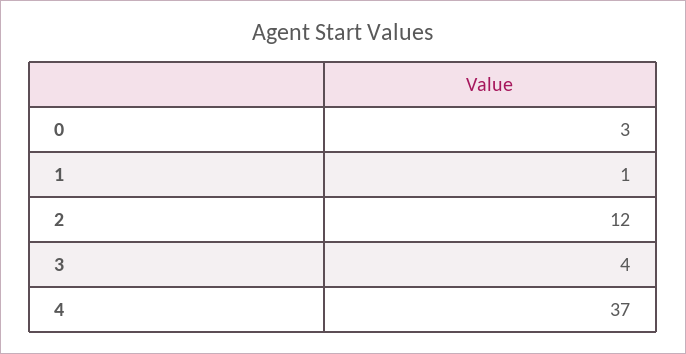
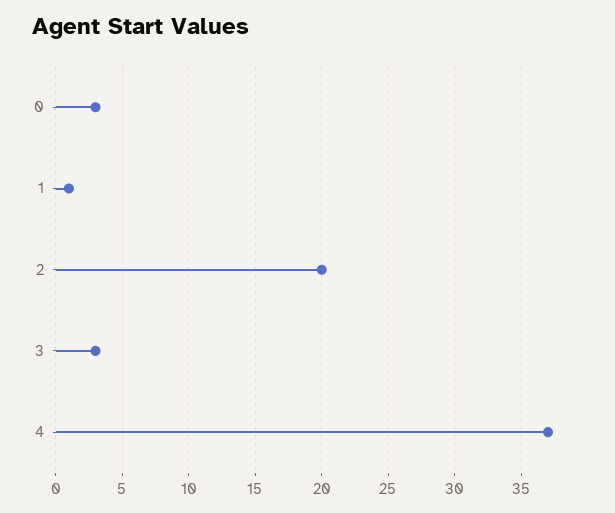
2: 12 -> 20
3: 4 -> 3

